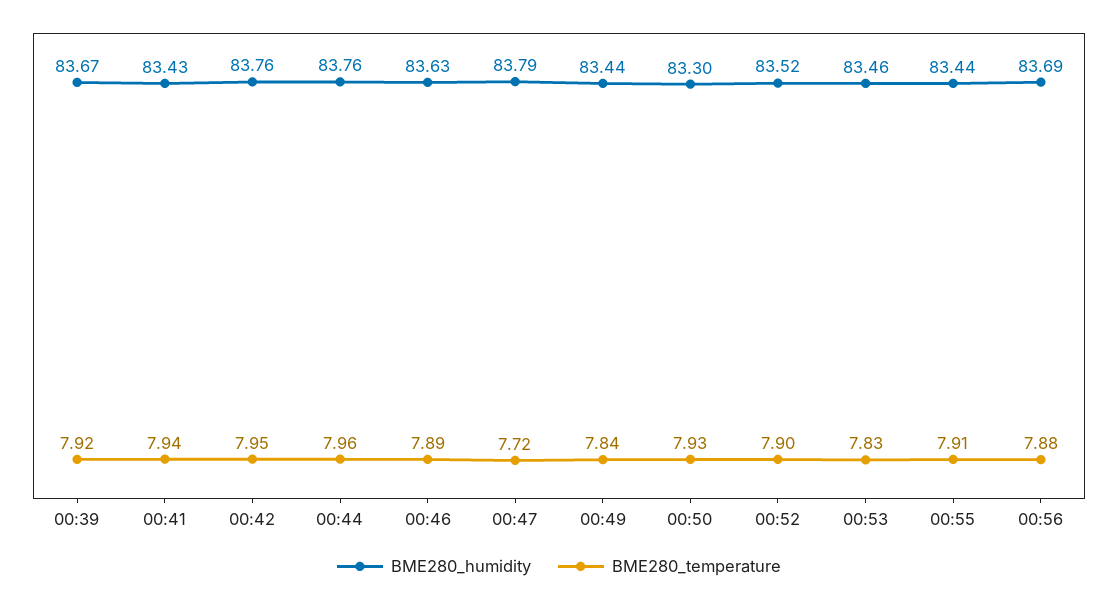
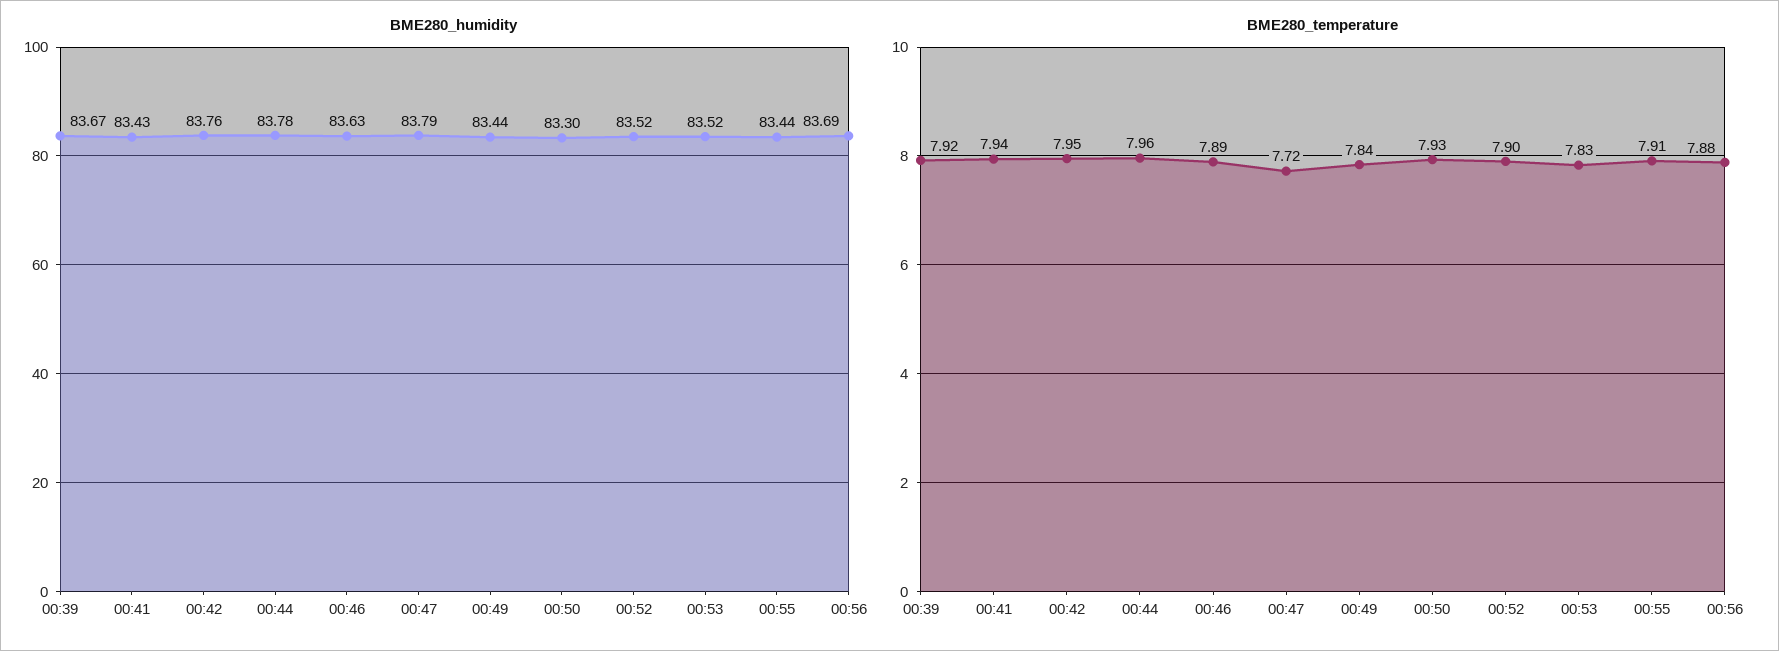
BME280_humidity, 00:44: 83.76 -> 83.78
BME280_humidity, 00:53: 83.46 -> 83.52

